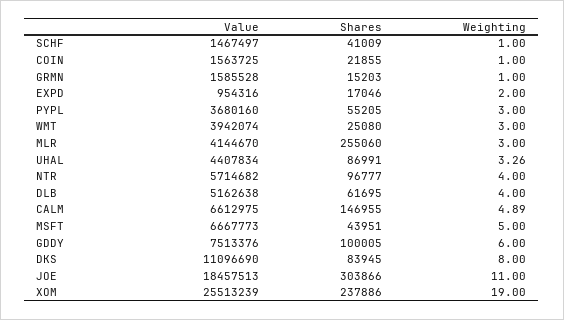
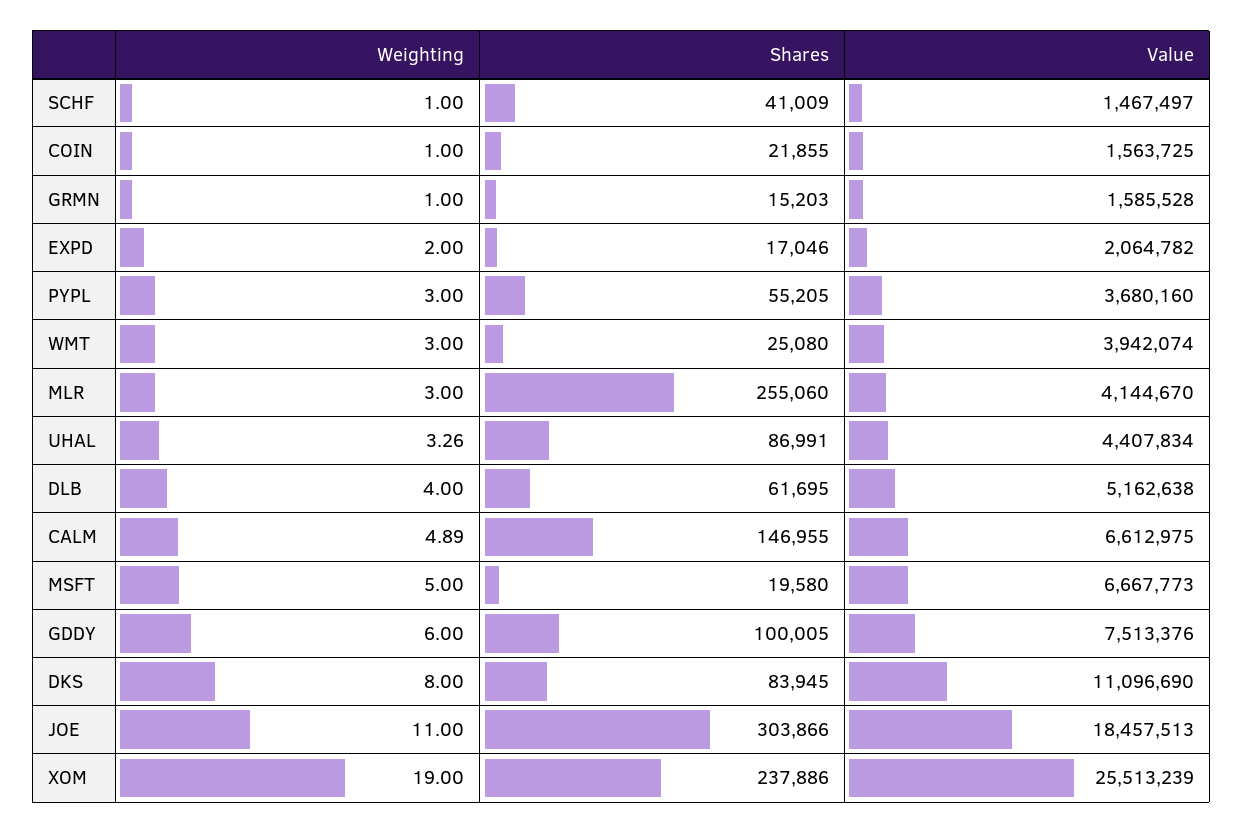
Value, EXPD: 954316 -> 2064782
Value, NTR: 5714682 -> none
Shares, NTR: 96777 -> none
Weighting, NTR: 4 -> none
Shares, MSFT: 43951 -> 19580

